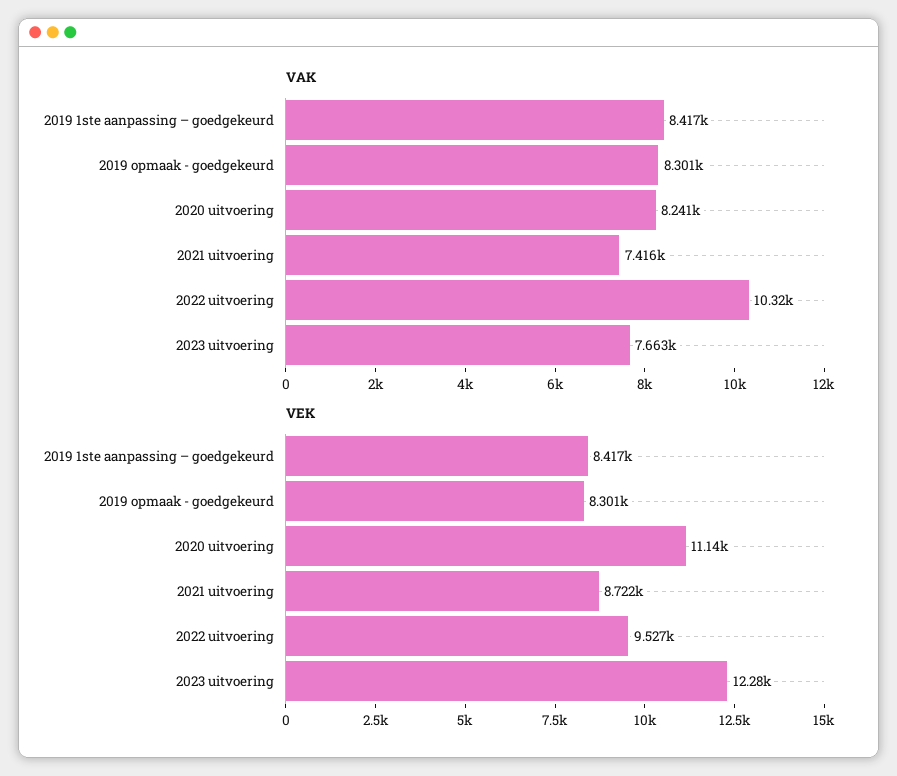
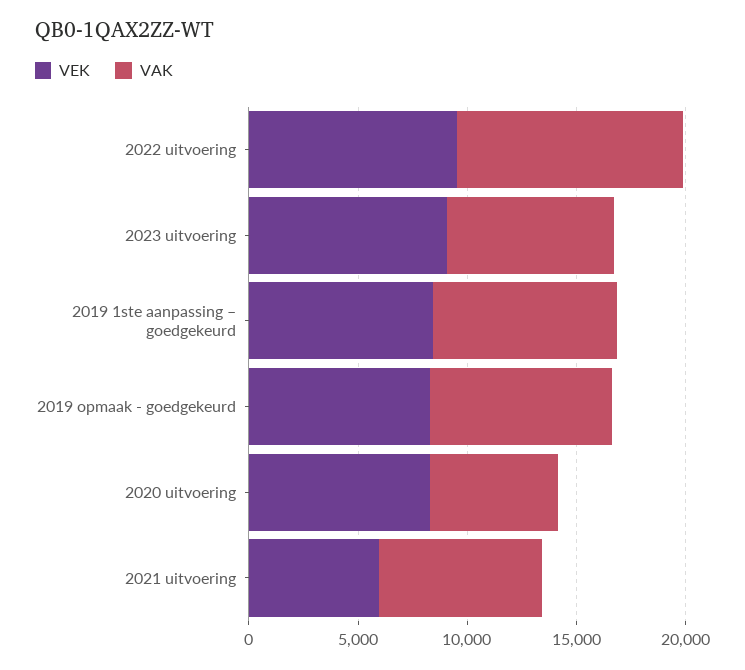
VAK, 2020 uitvoering: 8241 -> 6000
VEK, 2020 uitvoering: 11140 -> 8000
VEK, 2021 uitvoering: 8722 -> 6000
VEK, 2023 uitvoering: 12280 -> 9000

